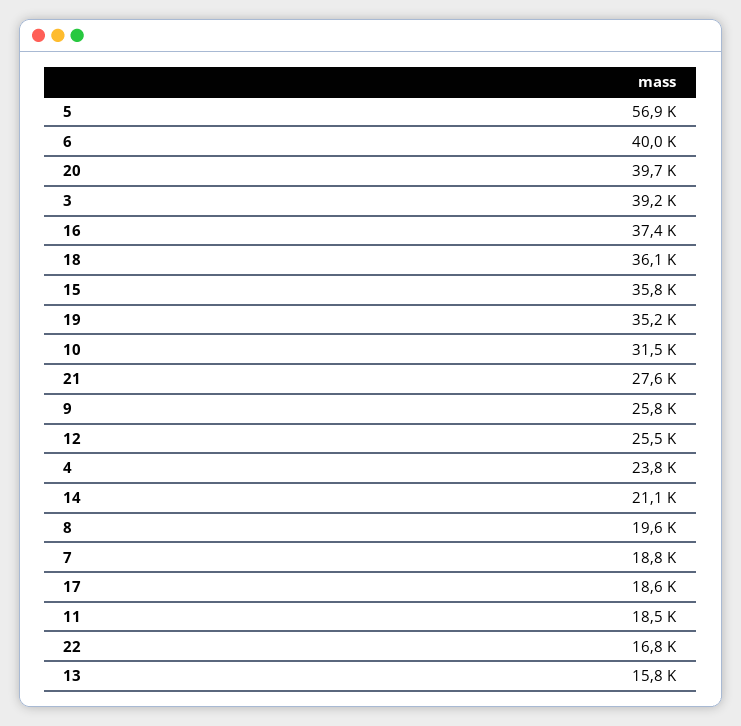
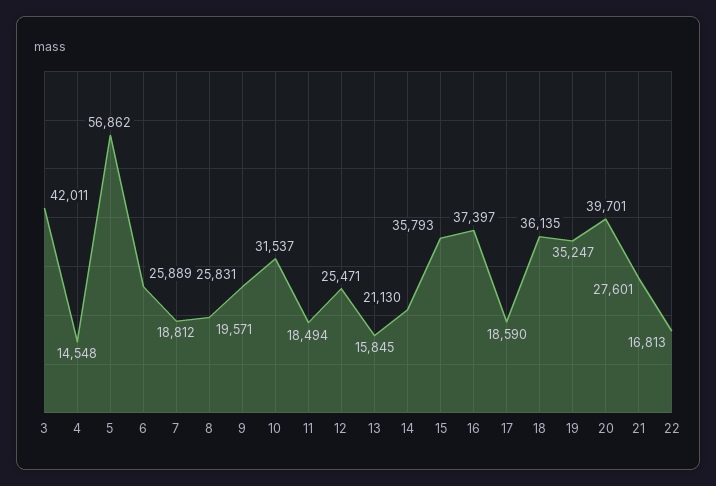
6: 40000 -> 25889
3: 39200 -> 42011
4: 23800 -> 14548

